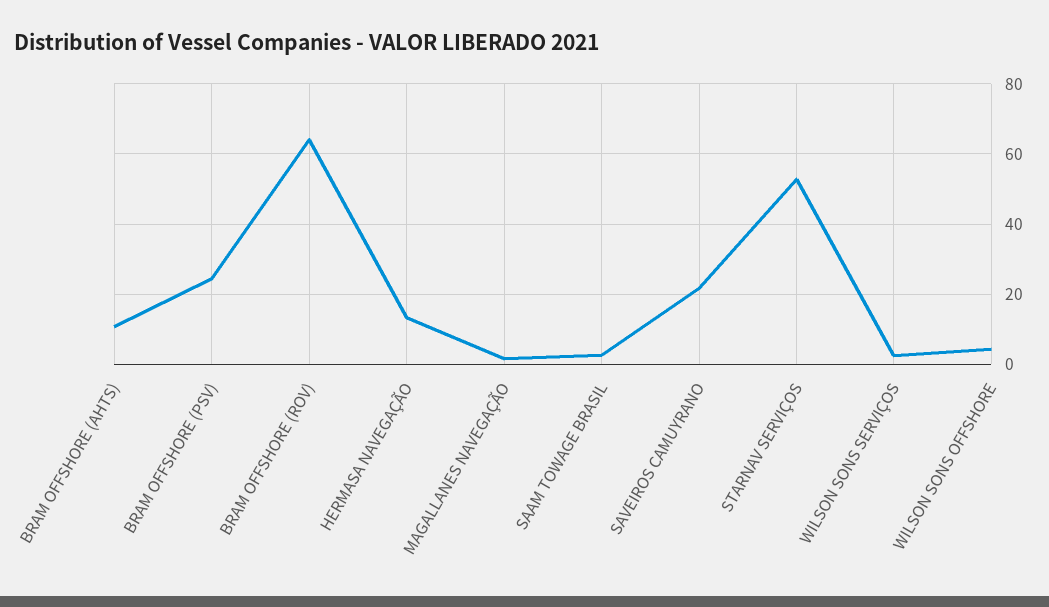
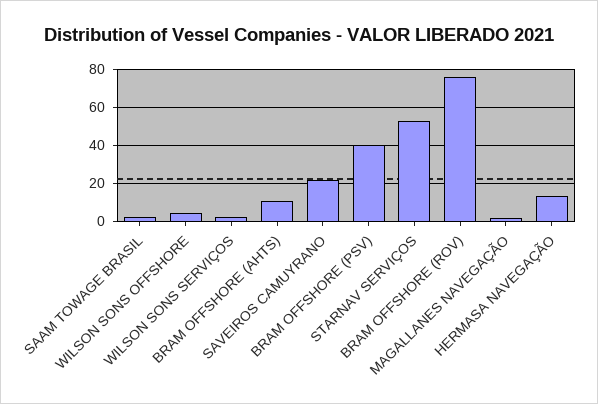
BRAM OFFSHORE (PSV): 24 -> 40
BRAM OFFSHORE (ROV): 64 -> 75

